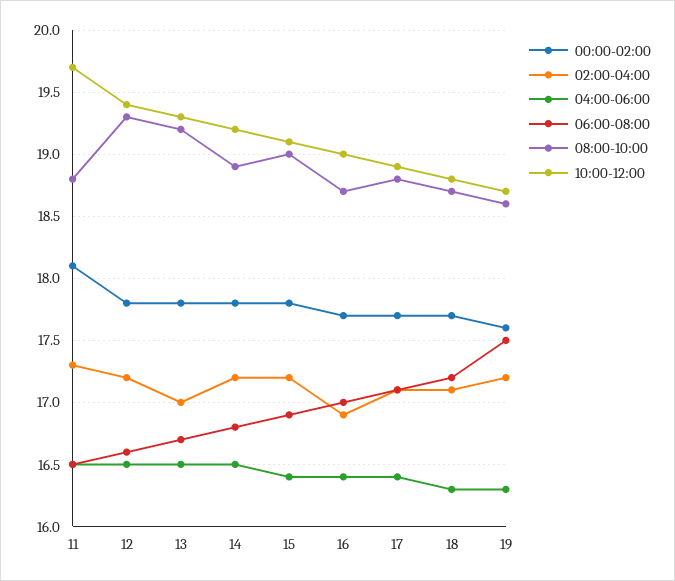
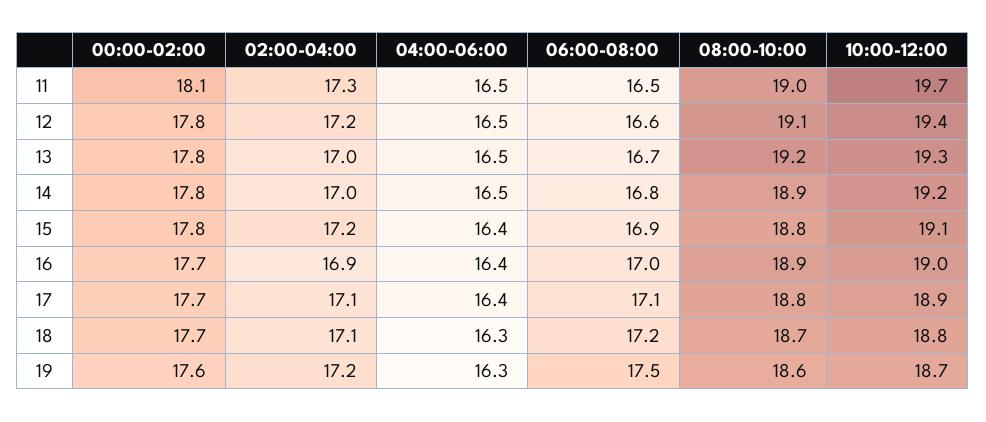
08:00-10:00, 11: 18.8 -> 19
08:00-10:00, 12: 19.3 -> 19.1
02:00-04:00, 14: 17.2 -> 17
08:00-10:00, 15: 19 -> 18.8
08:00-10:00, 16: 18.7 -> 18.9

